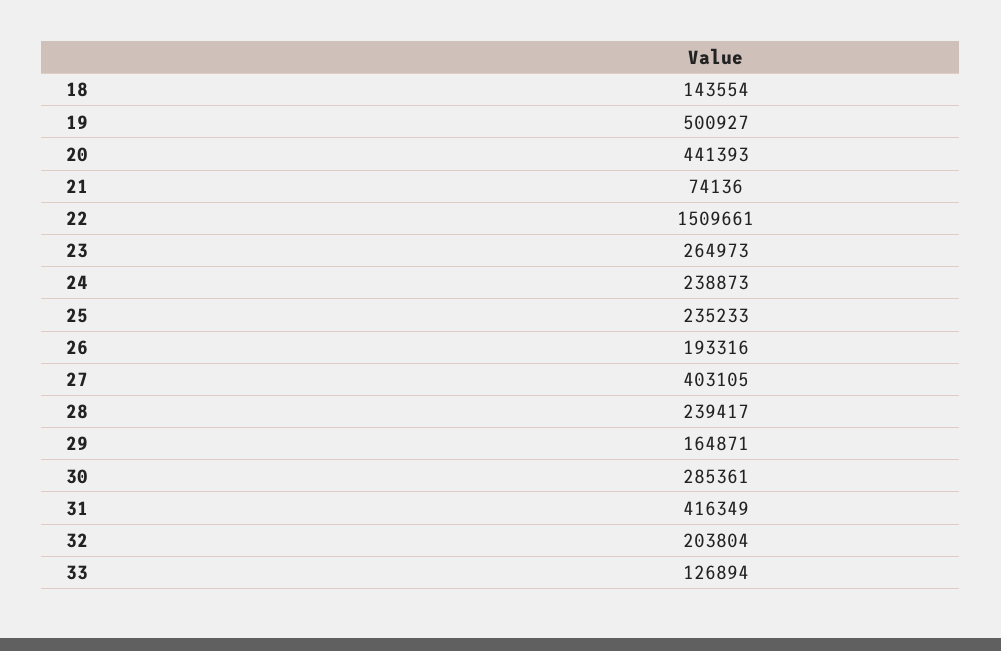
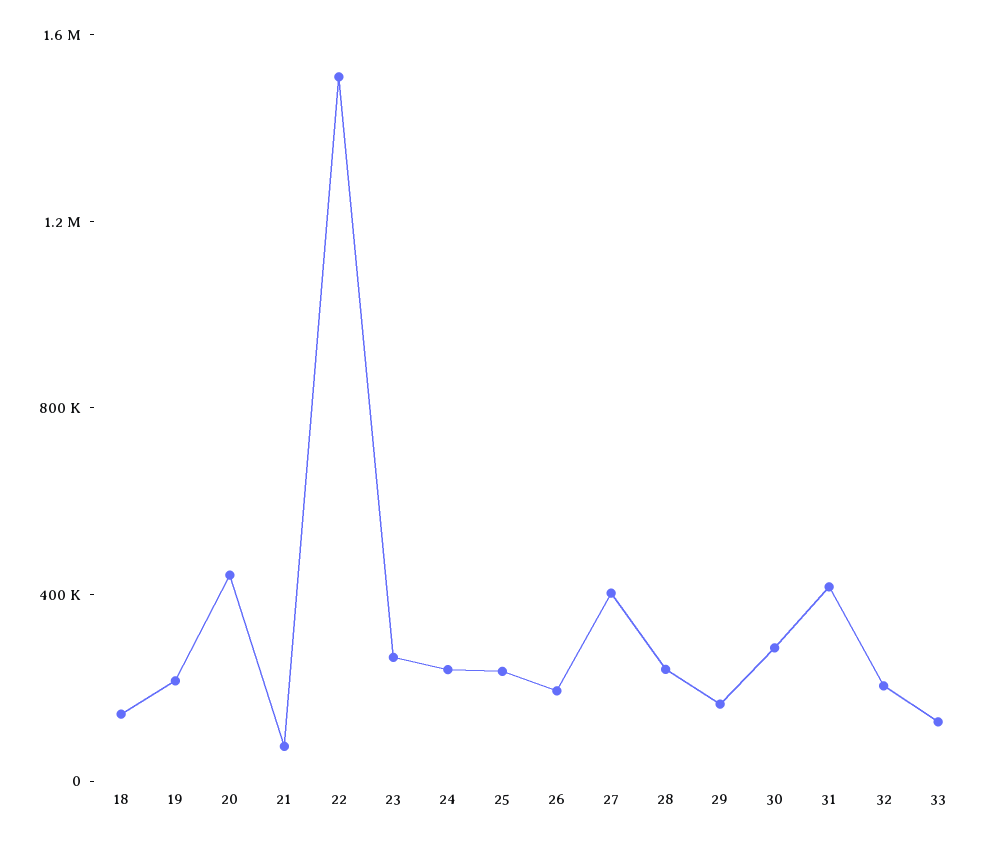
19: 500927 -> 200000

